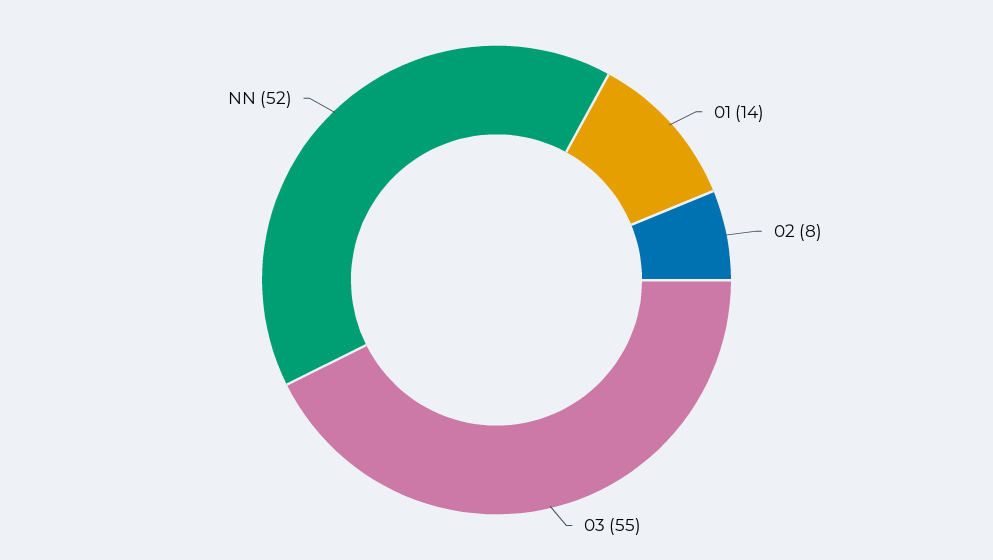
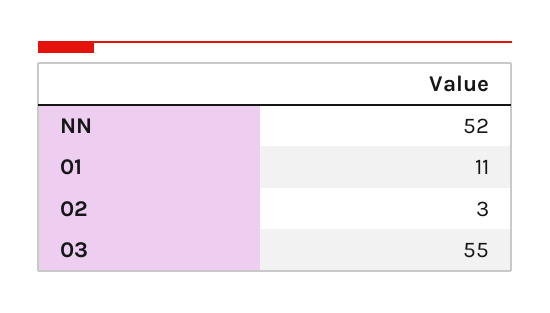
01: 14 -> 11
02: 8 -> 3

